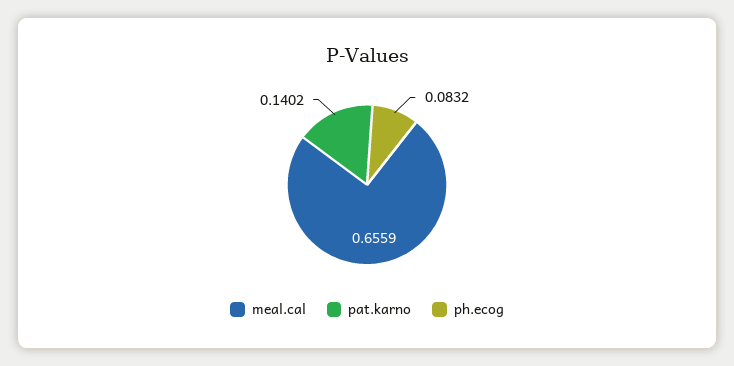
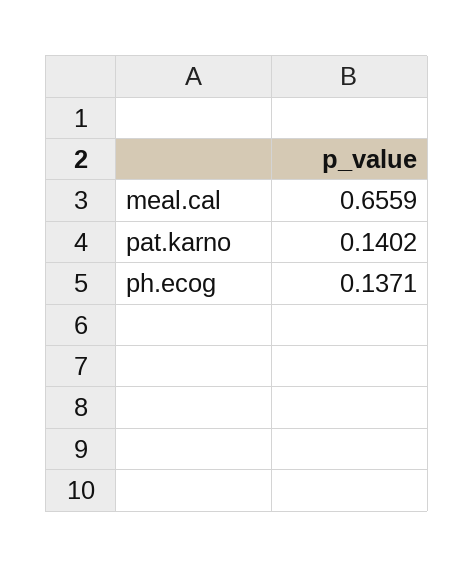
ph.ecog: 0.0832 -> 0.1371

